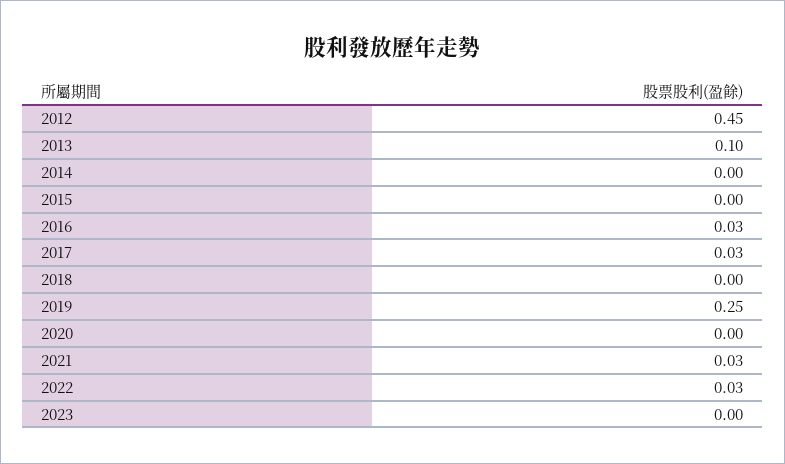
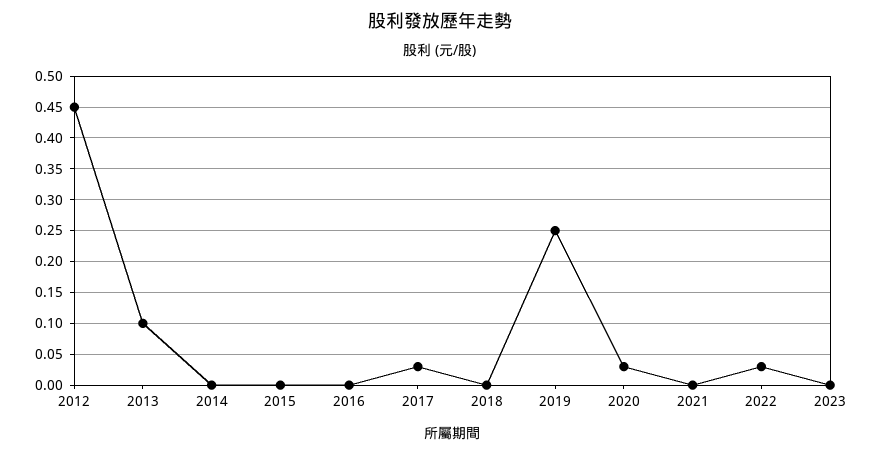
2016: 0.03 -> 0
2020: 0 -> 0.03
2021: 0.03 -> 0

